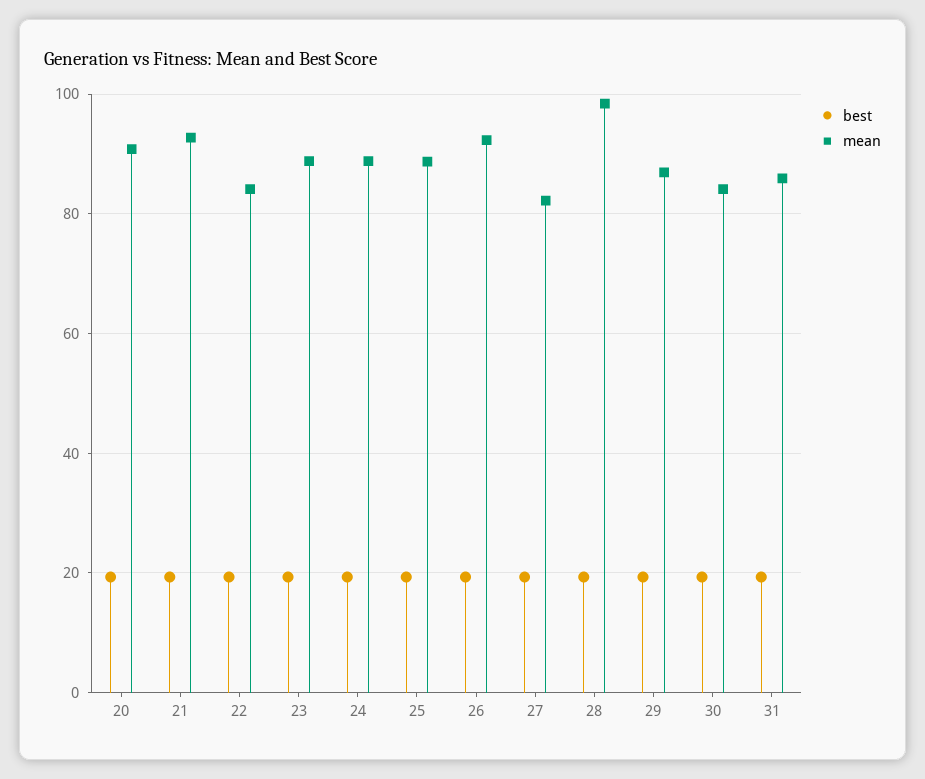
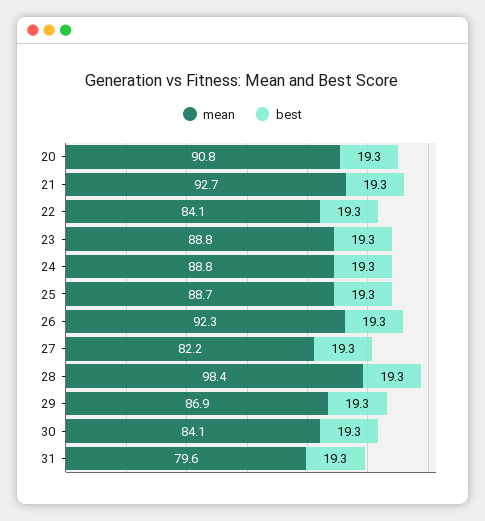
mean, 31: 86 -> 79.6

